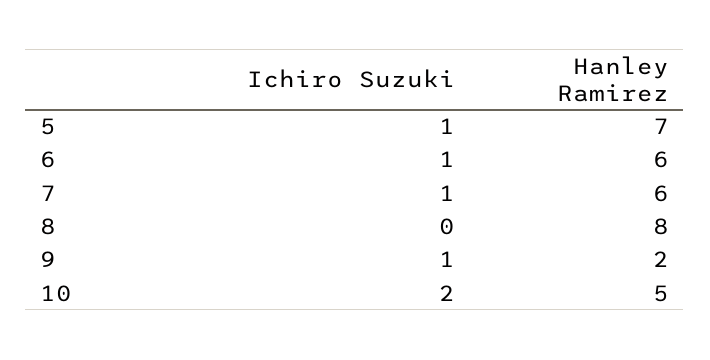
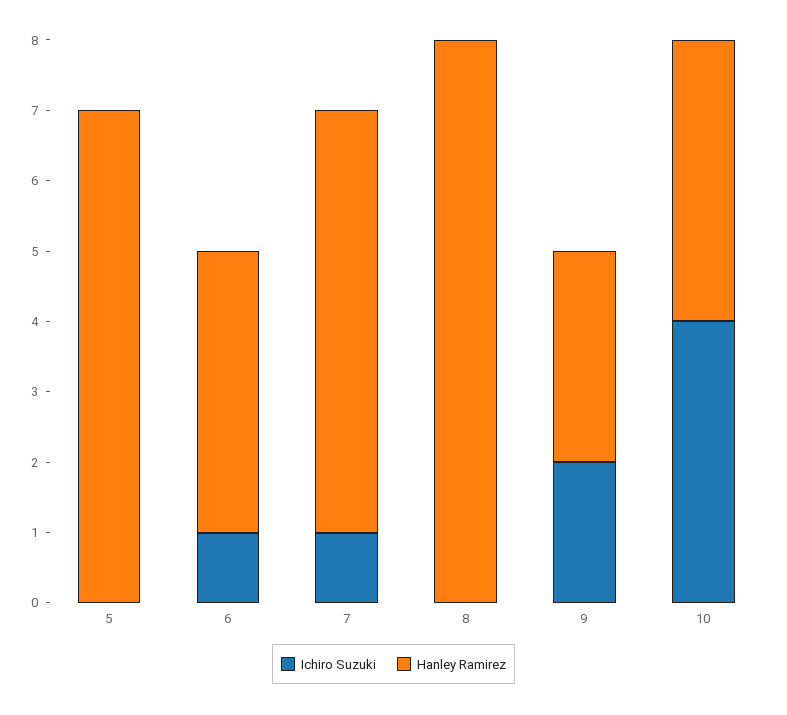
Ichiro Suzuki, 5: 1 -> 0
Hanley Ramirez, 6: 6 -> 4
Ichiro Suzuki, 9: 1 -> 2
Hanley Ramirez, 9: 2 -> 3
Ichiro Suzuki, 10: 2 -> 4
Hanley Ramirez, 10: 5 -> 4

